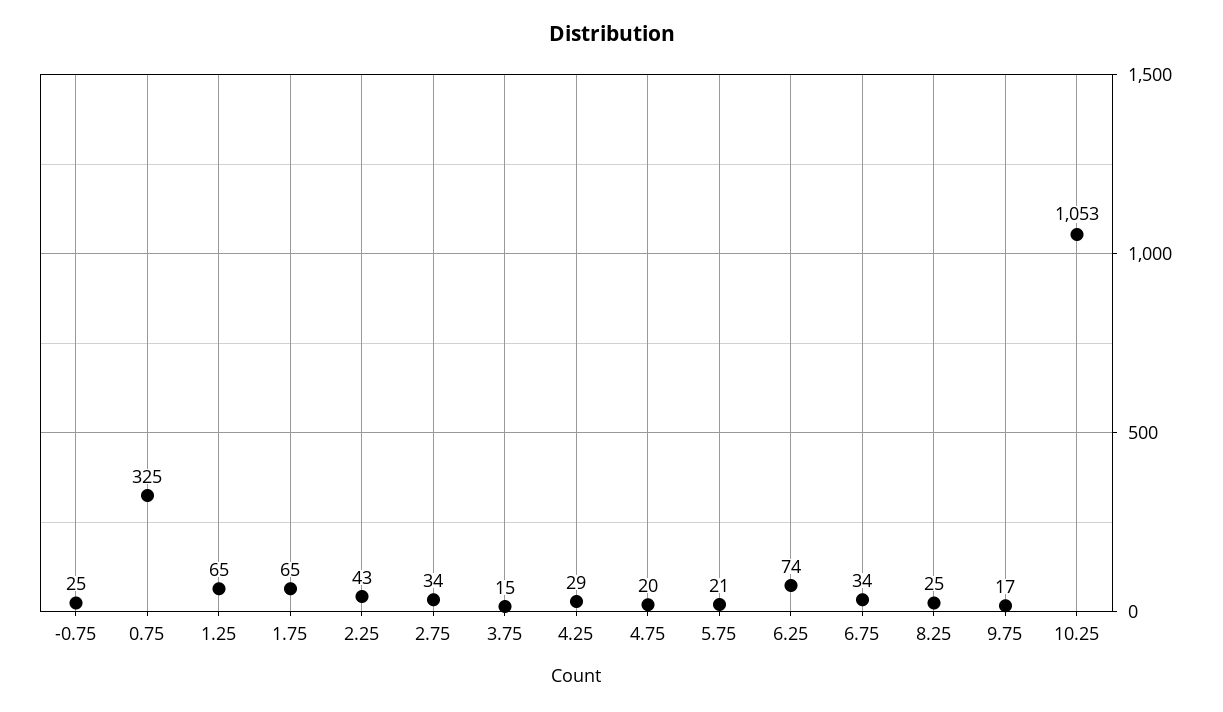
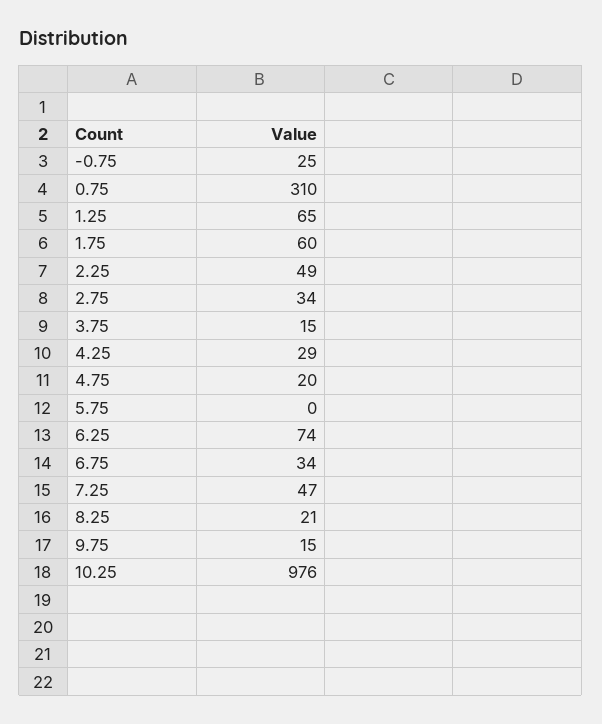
0.75: 325 -> 310
1.75: 65 -> 60
2.25: 43 -> 49
5.75: 21 -> 0
8.25: 25 -> 21
9.75: 17 -> 15
10.25: 1053 -> 976
7.25: none -> 47

